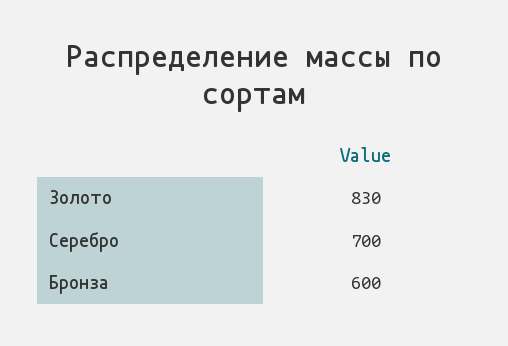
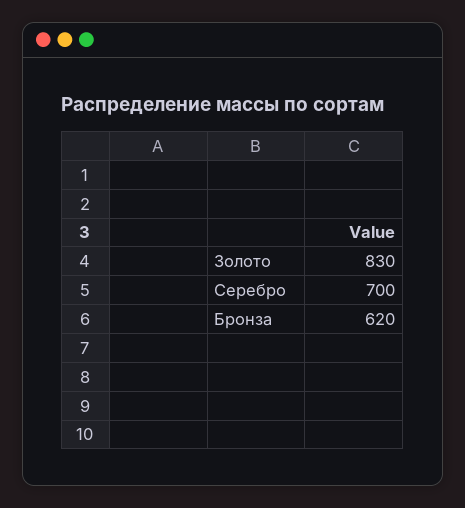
Бронза: 600 -> 620

